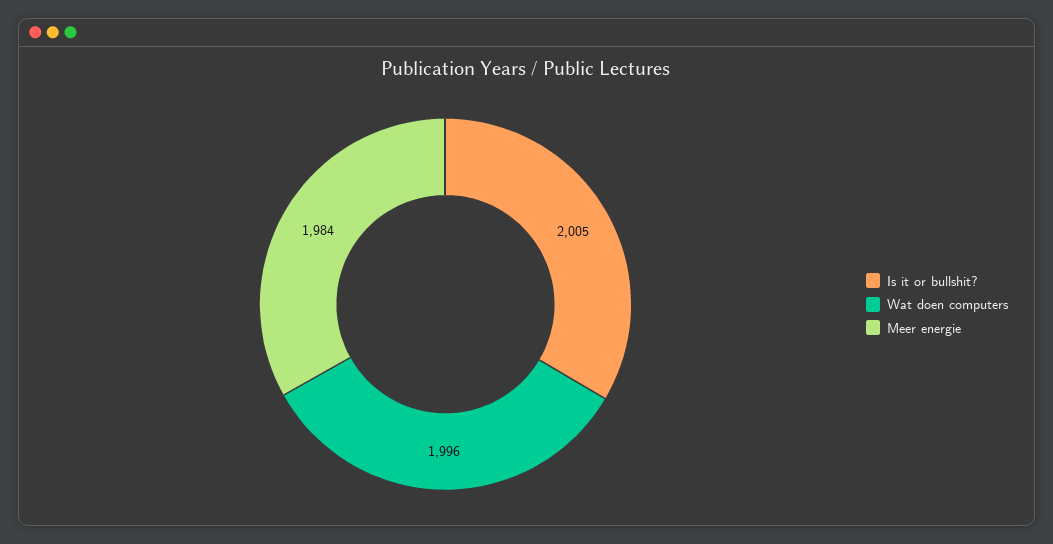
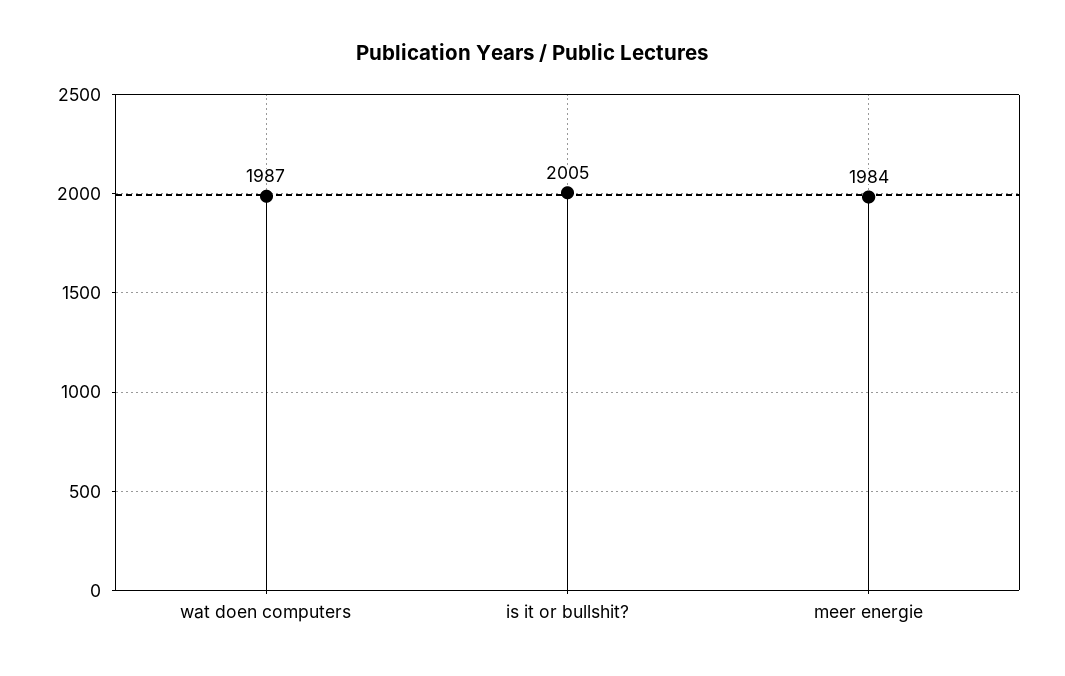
Wat doen computers: 1996 -> 1987

